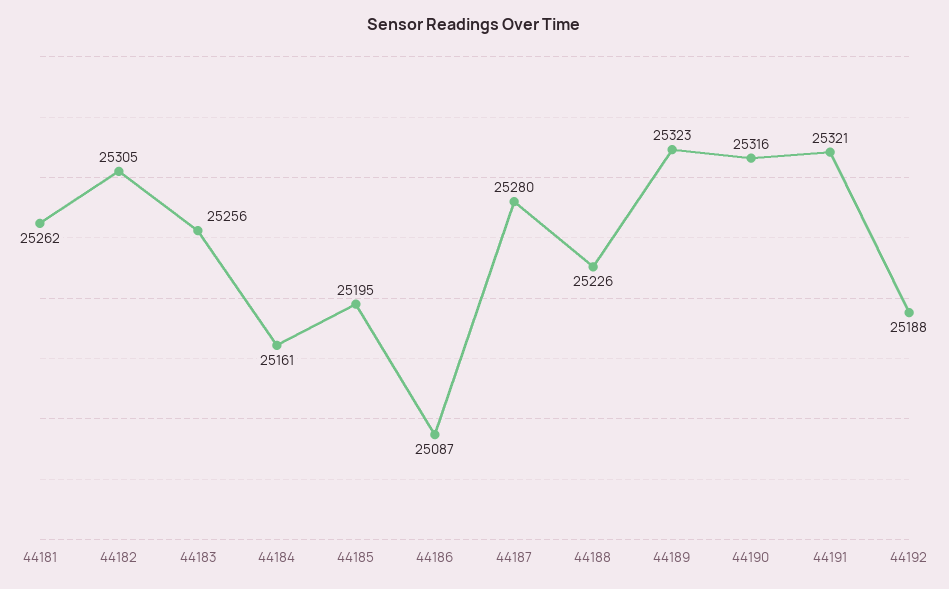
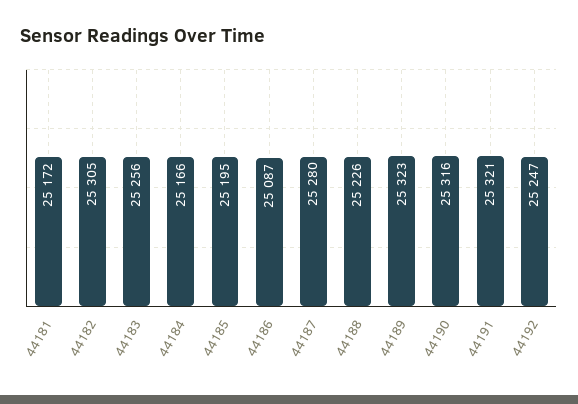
44181: 25262 -> 25172
44184: 25161 -> 25166
44192: 25188 -> 25247

